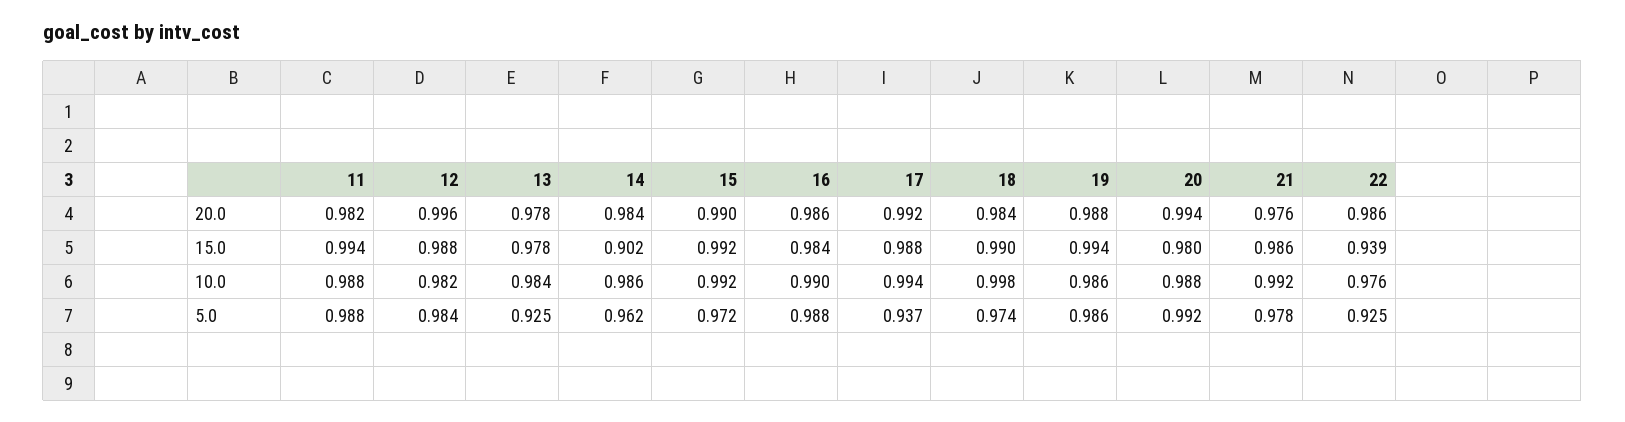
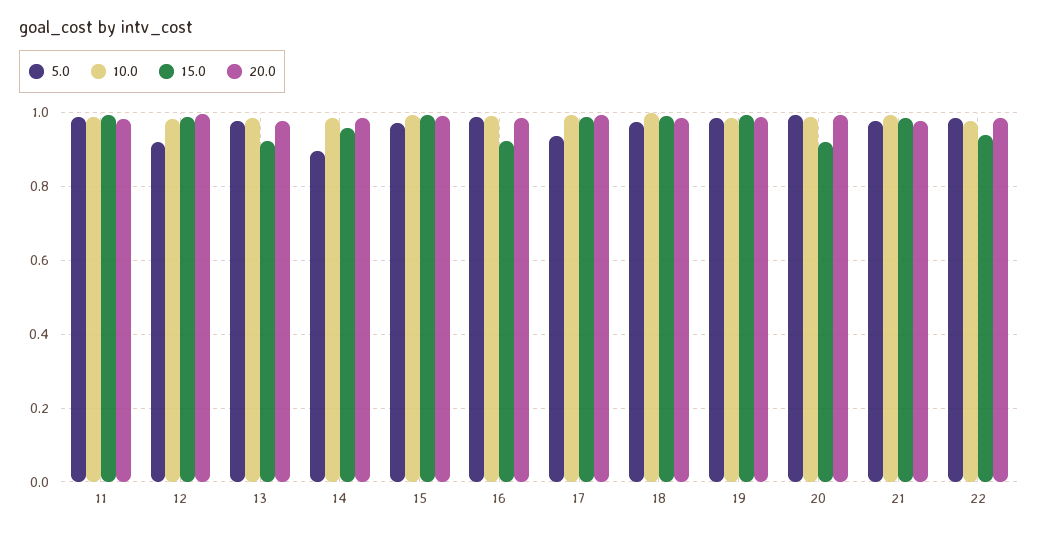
15.0, 13: 0.978 -> 0.92
15.0, 14: 0.902 -> 0.96
15.0, 16: 0.984 -> 0.92
15.0, 20: 0.98 -> 0.92
5.0, 12: 0.984 -> 0.92
5.0, 13: 0.925 -> 0.98
5.0, 14: 0.962 -> 0.9
5.0, 22: 0.925 -> 0.98

